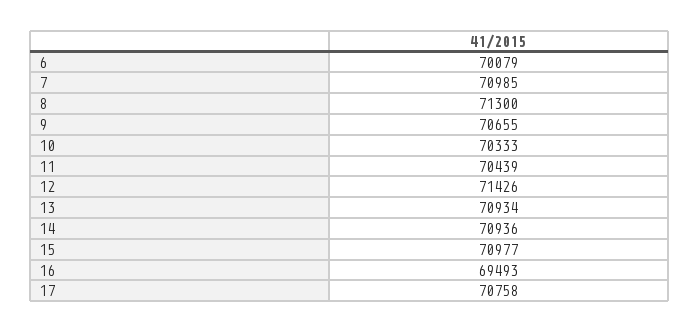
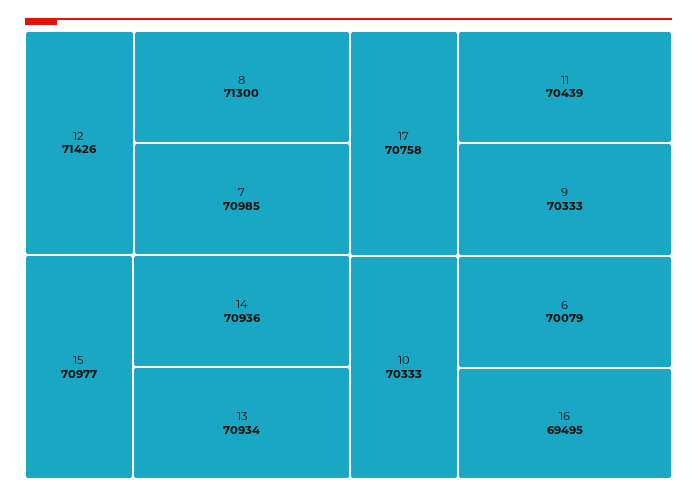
9: 70655 -> 70333
16: 69493 -> 69495

